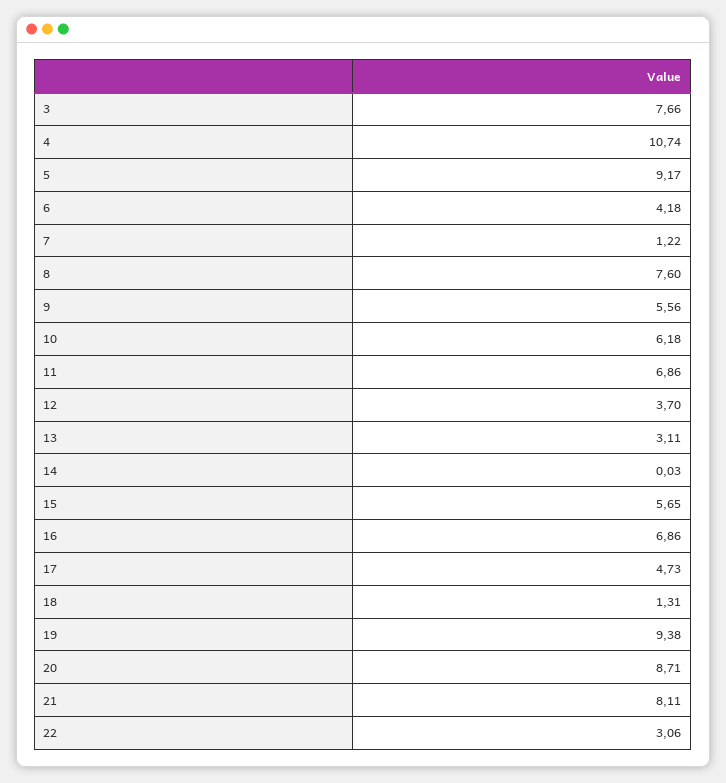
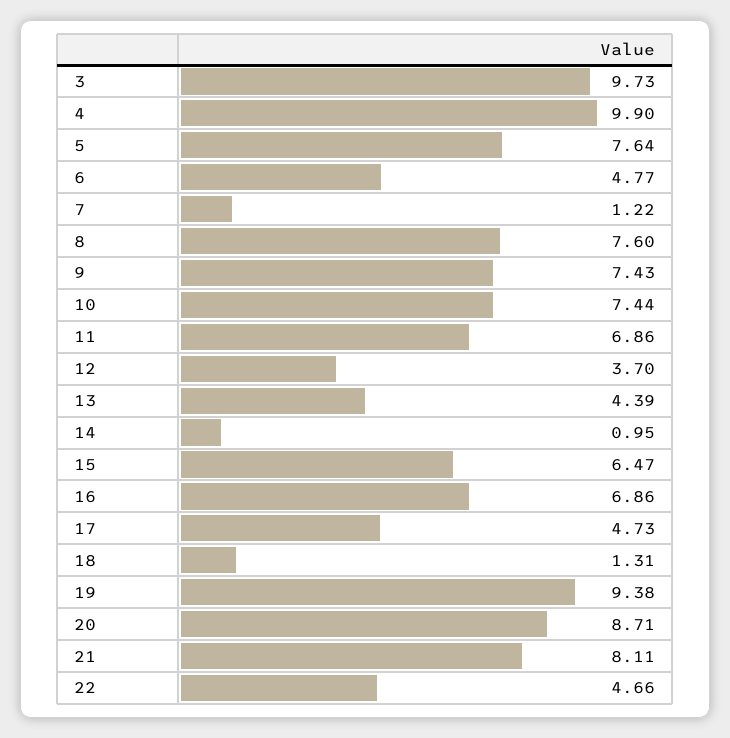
3: 7.66 -> 9.73
4: 10.74 -> 9.9
5: 9.17 -> 7.64
6: 4.18 -> 4.77
9: 5.56 -> 7.43
10: 6.18 -> 7.44
13: 3.11 -> 4.39
14: 0.03 -> 0.95
15: 5.65 -> 6.47
22: 3.06 -> 4.66

